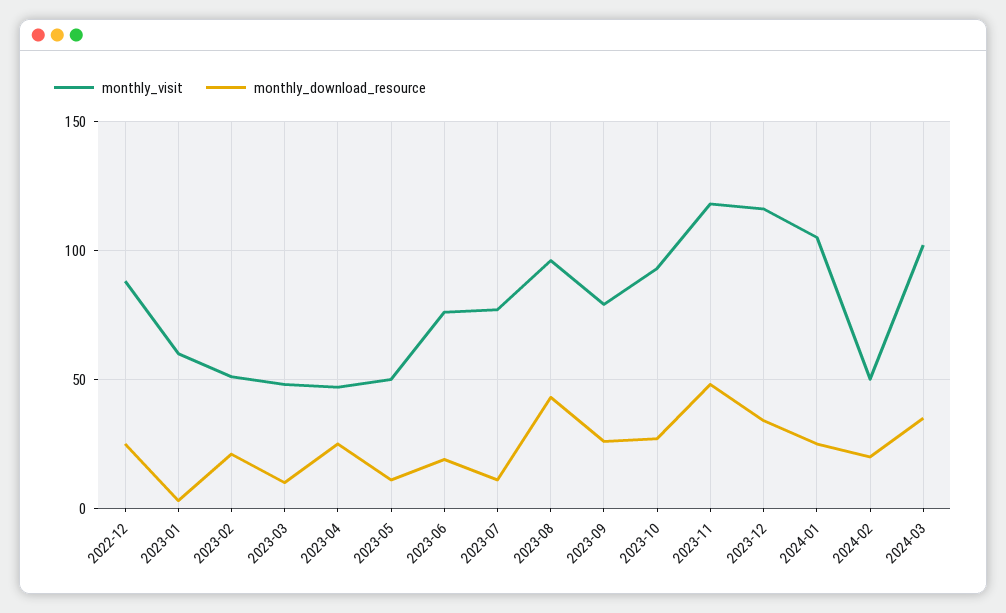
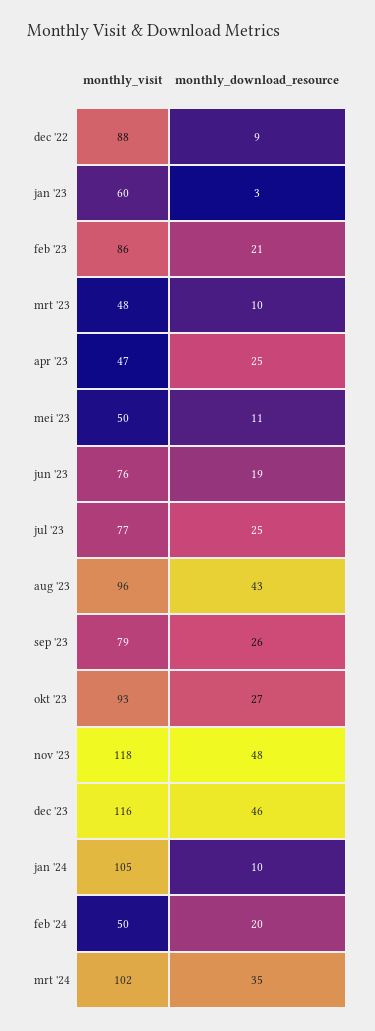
monthly_download_resource, 2022-12: 25 -> 9
monthly_visit, 2023-02: 50 -> 86
monthly_download_resource, 2023-07: 10 -> 25
monthly_download_resource, 2023-12: 35 -> 46
monthly_download_resource, 2024-01: 25 -> 10

